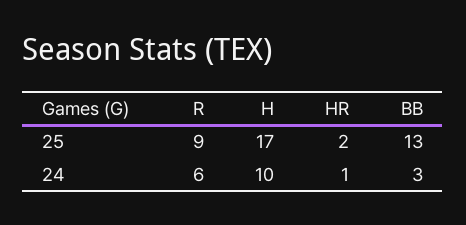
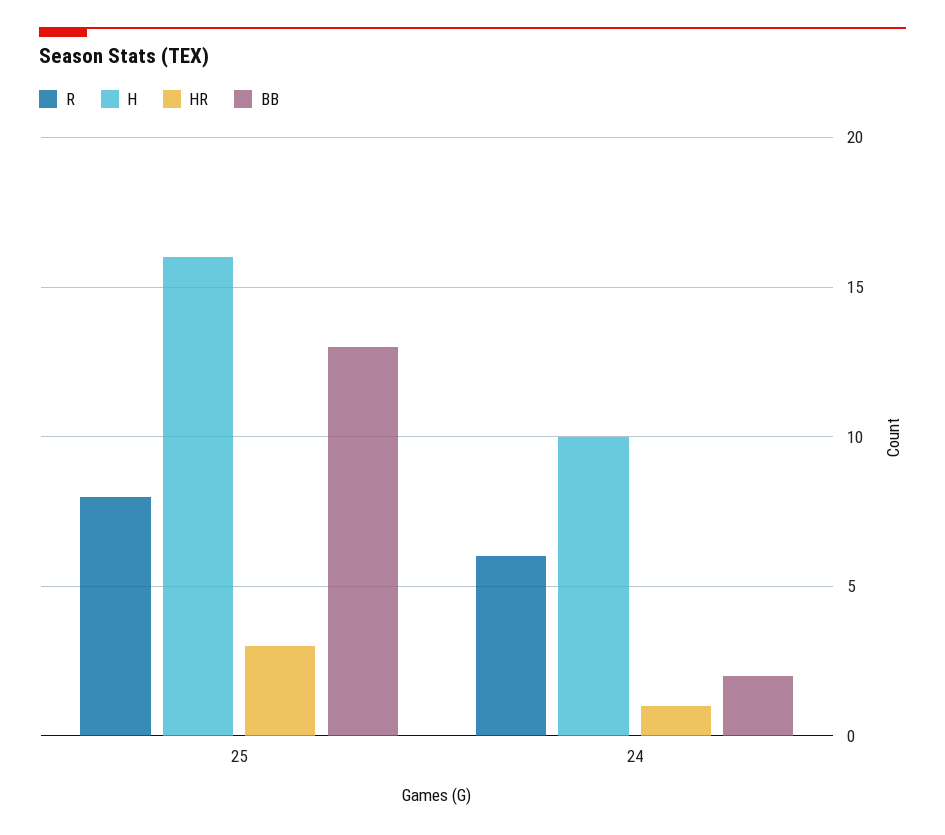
R, 25: 9 -> 8
H, 25: 17 -> 16
HR, 25: 2 -> 3
BB, 24: 3 -> 2

